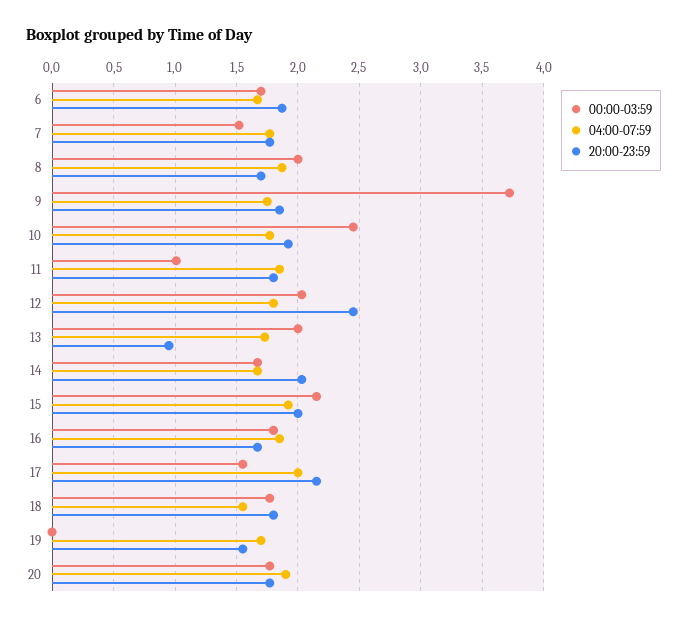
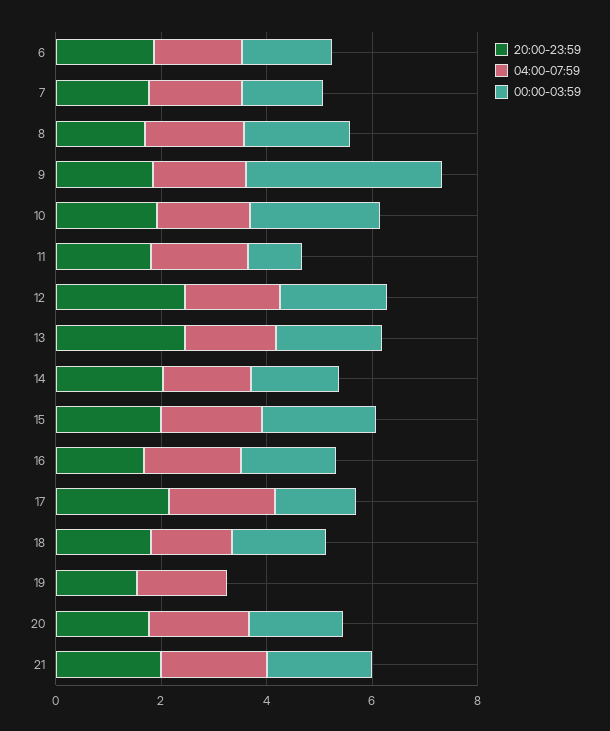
20:00-23:59, 13: 0.95 -> 2.5
20:00-23:59, 21: none -> 2
04:00-07:59, 21: none -> 2
00:00-03:59, 21: none -> 2

